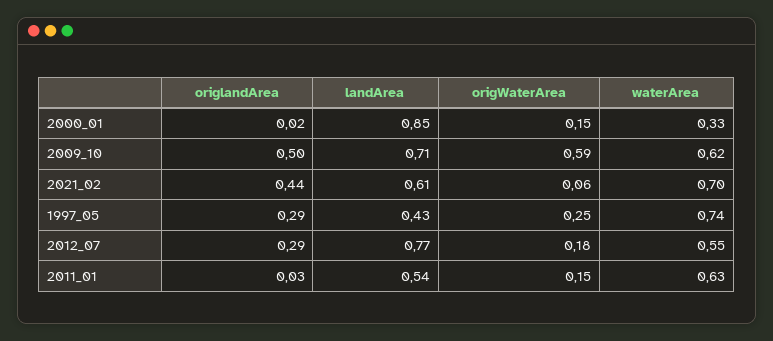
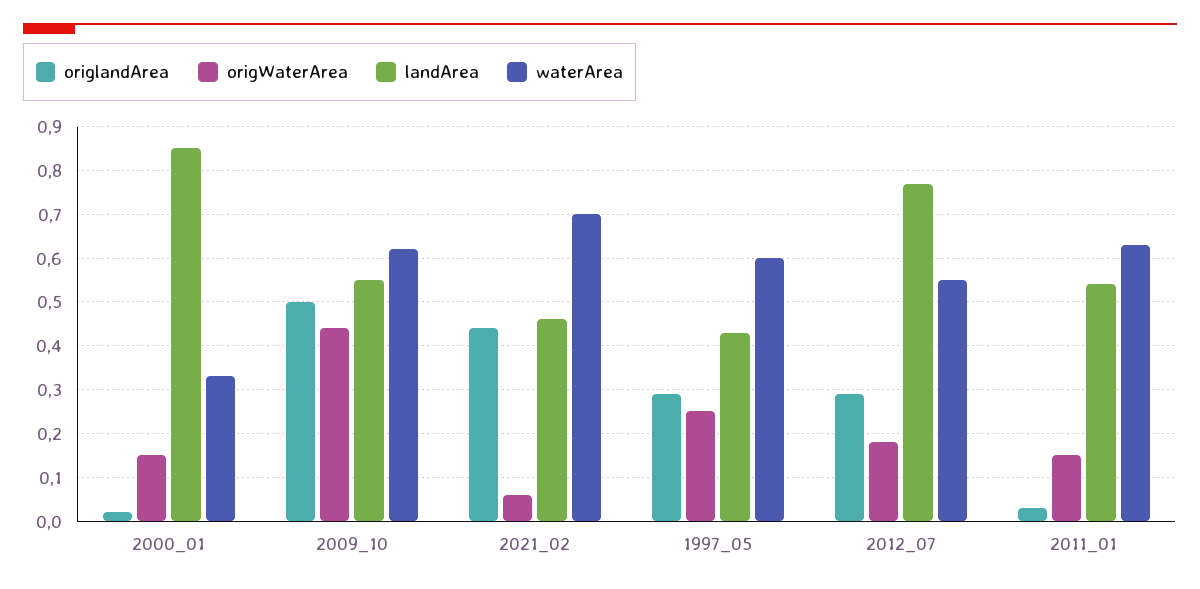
landArea, 2009_10: 0.71 -> 0.55
origWaterArea, 2009_10: 0.59 -> 0.45
landArea, 2021_02: 0.61 -> 0.45
waterArea, 1997_05: 0.74 -> 0.6

